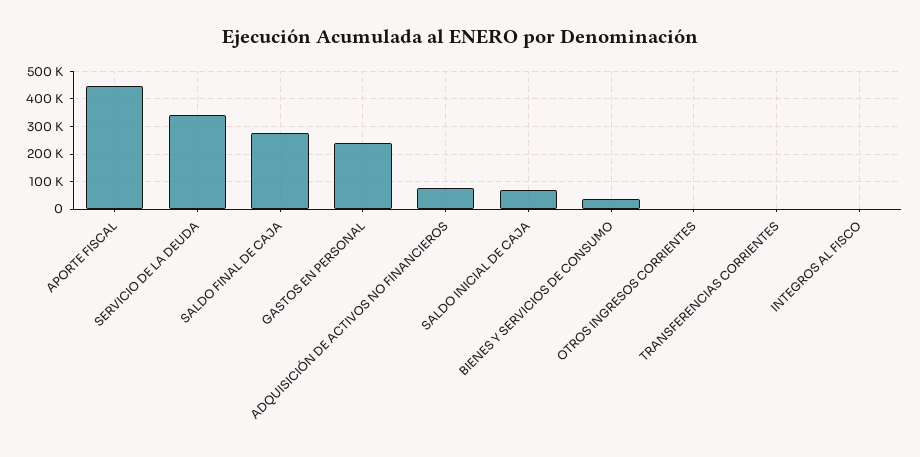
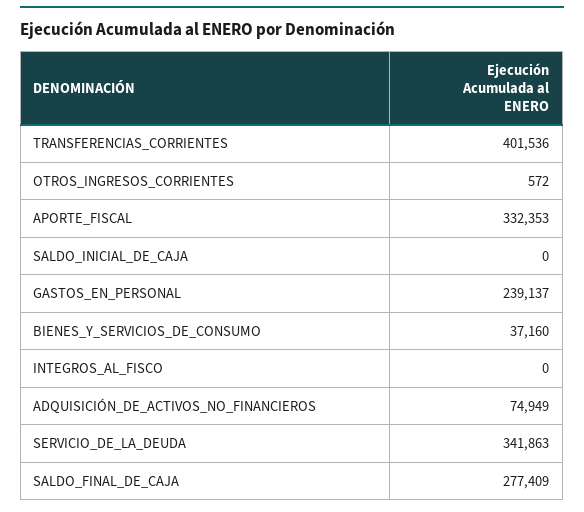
APORTE FISCAL: 450000 -> 332353
SALDO INICIAL DE CAJA: 75000 -> 0
TRANSFERENCIAS CORRIENTES: 0 -> 401536

